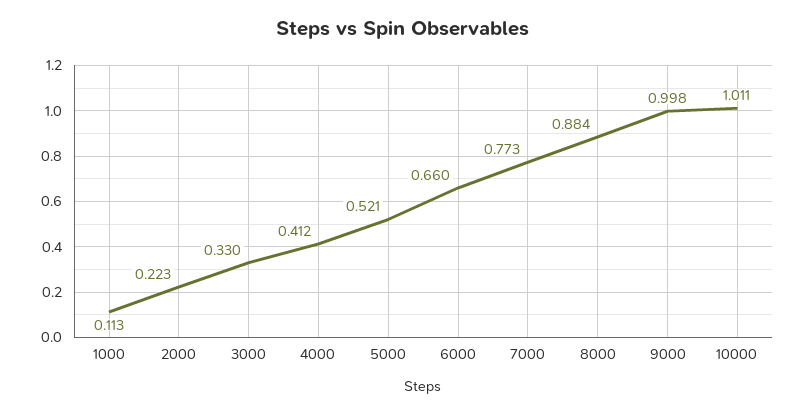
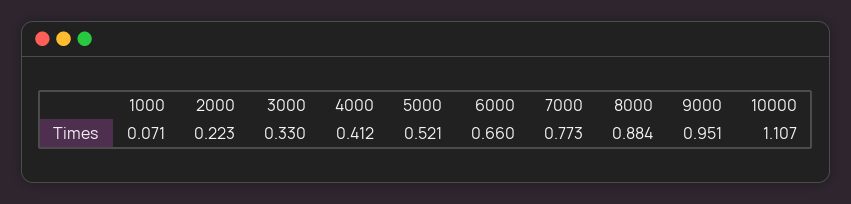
1000: 0.113 -> 0.071
9000: 0.998 -> 0.951
10000: 1.011 -> 1.107

